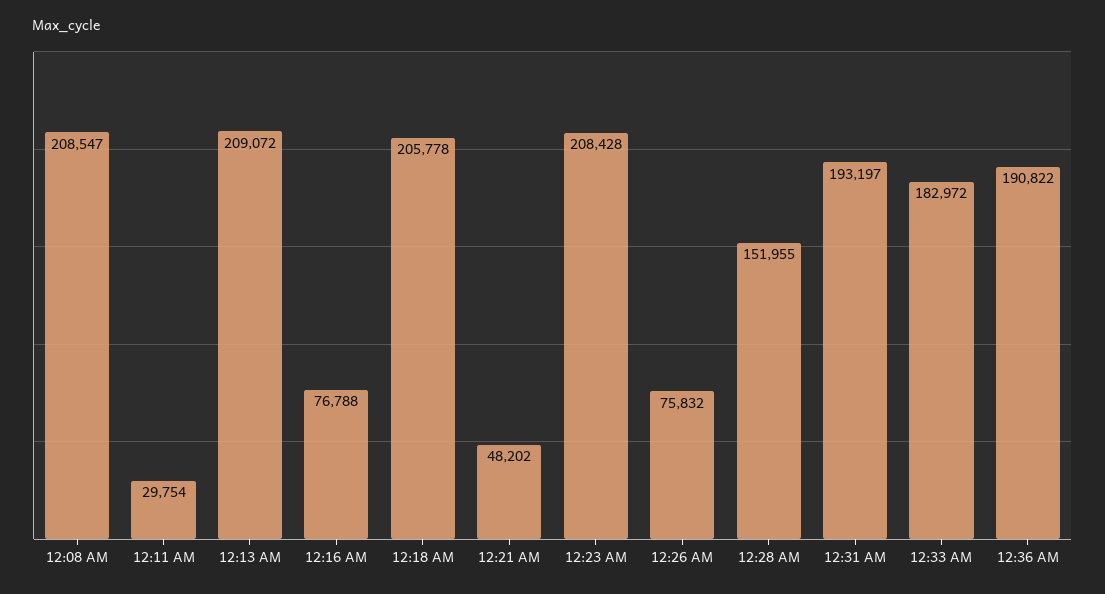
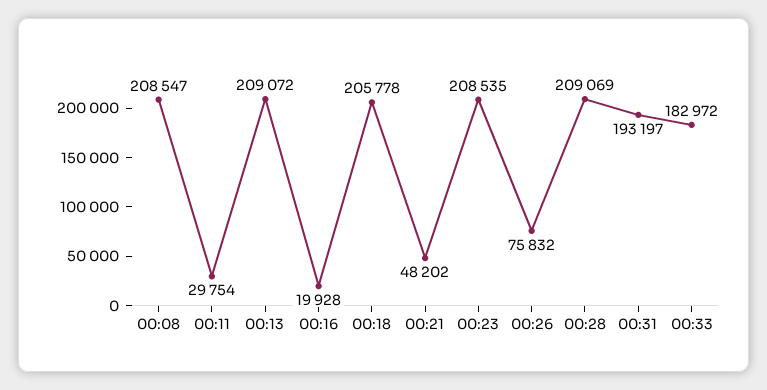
12:16 AM: 76788 -> 19928
12:23 AM: 208428 -> 208535
12:28 AM: 151955 -> 209069
12:36 AM: 190822 -> none

